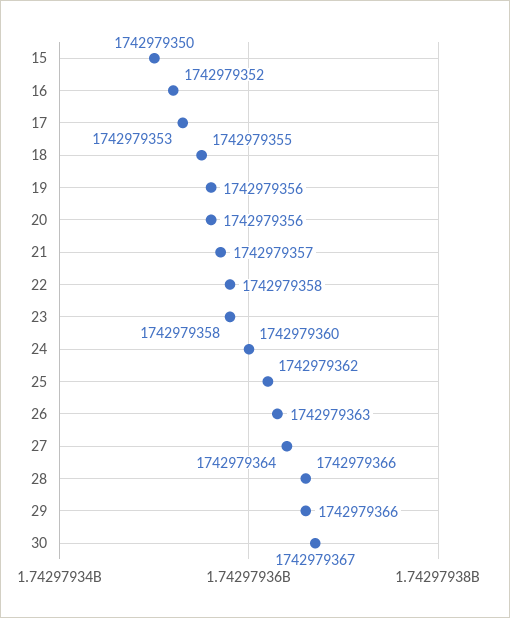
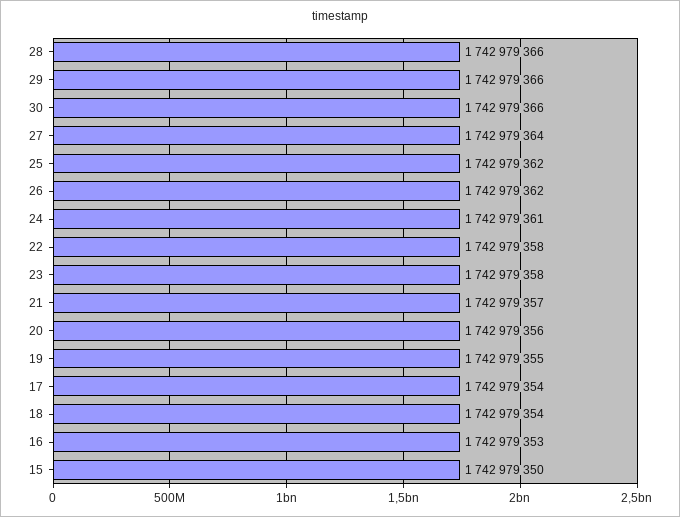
16: 1742979352 -> 1742979353
17: 1742979353 -> 1742979354
18: 1742979355 -> 1742979354
19: 1742979356 -> 1742979355
24: 1742979360 -> 1742979361
26: 1742979363 -> 1742979362
30: 1742979367 -> 1742979366

